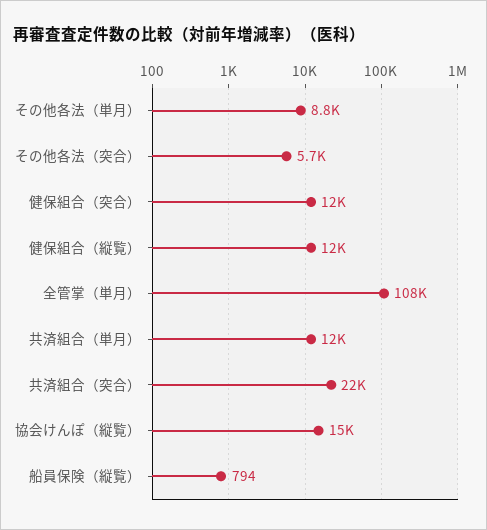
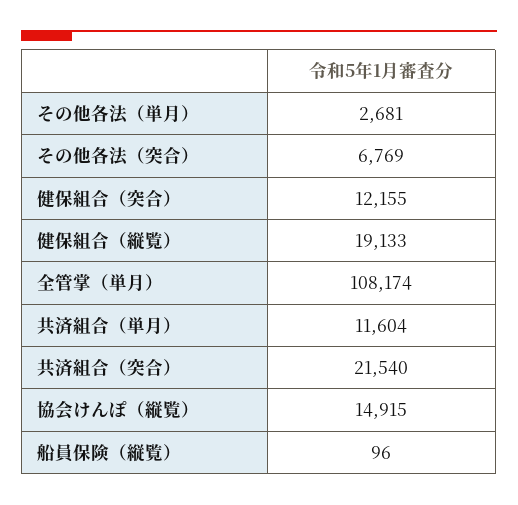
その他各法（単月）: 8800 -> 2681
その他各法（突合）: 5700 -> 6769
健保組合（縦覧）: 12000 -> 19133
船員保険（縦覧）: 794 -> 96

